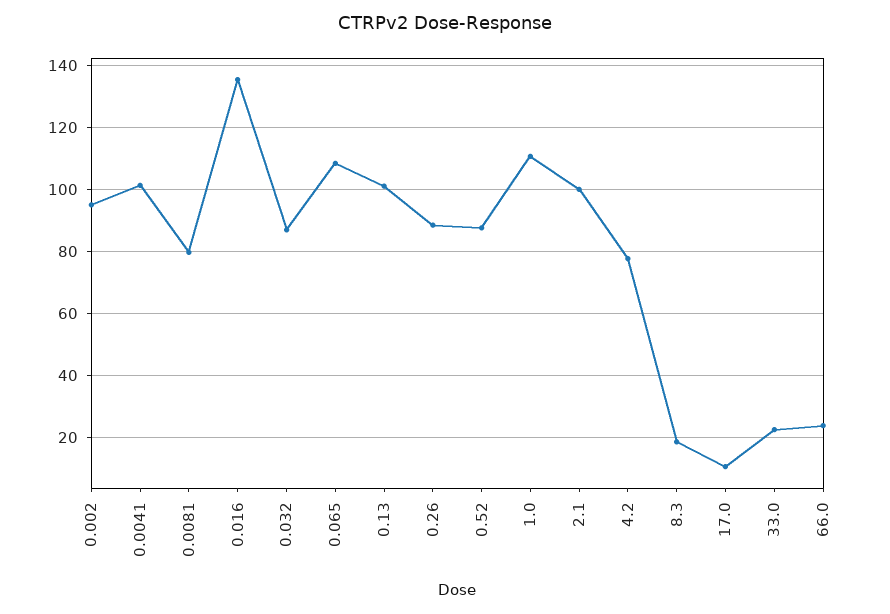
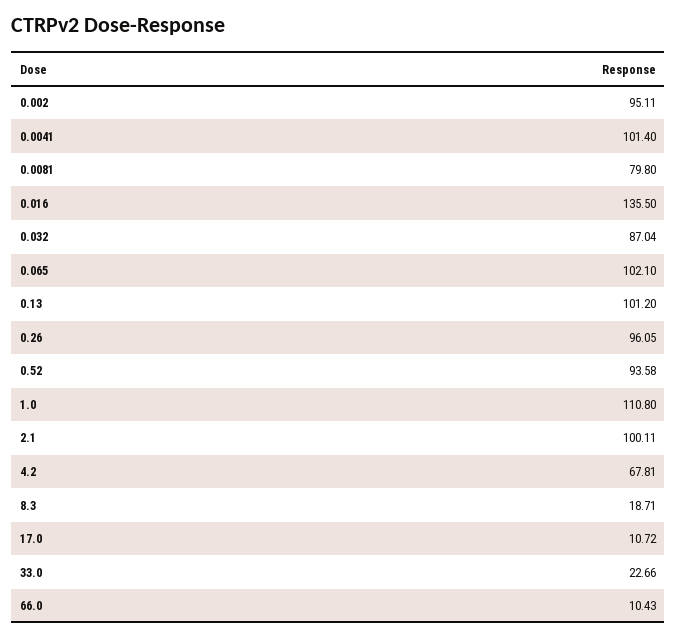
0.065: 108 -> 102.1
0.26: 88 -> 96.05
0.52: 88 -> 93.58
4.2: 78 -> 67.81
66.0: 24 -> 10.43

